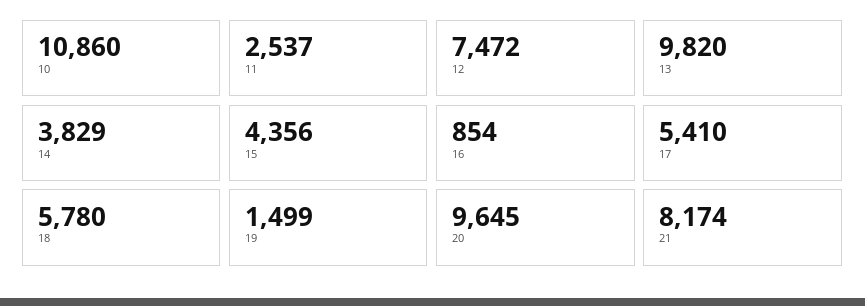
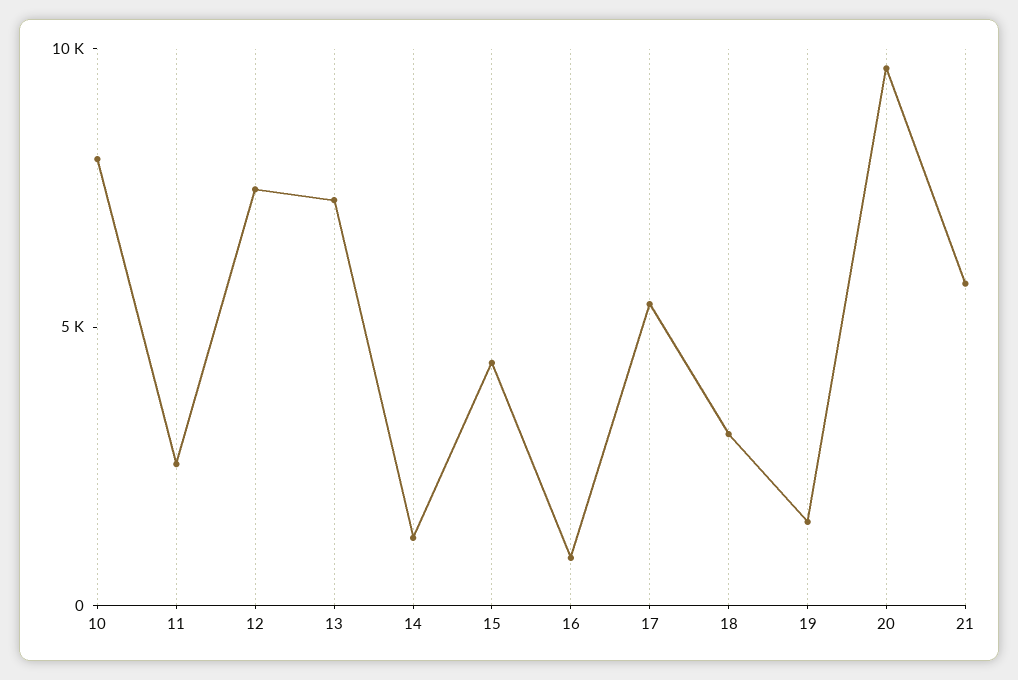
10: 10860 -> 8000
13: 9820 -> 7000
14: 3829 -> 1000
18: 5780 -> 3000
21: 8174 -> 6000

